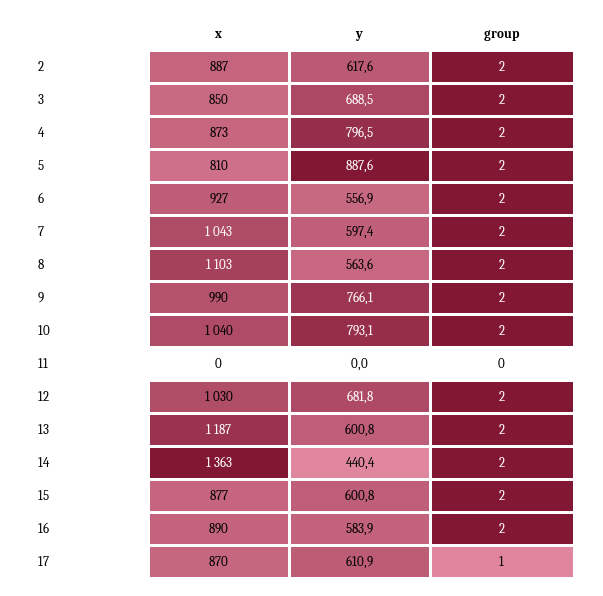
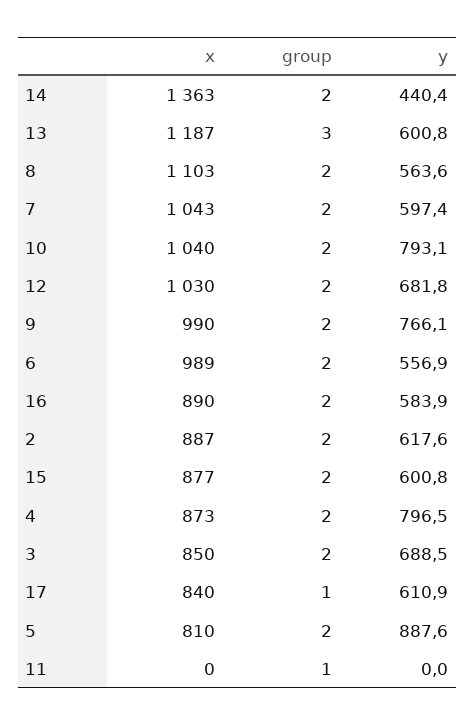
x, 6: 927 -> 989
group, 11: 0 -> 1
group, 13: 2 -> 3
x, 17: 870 -> 840

